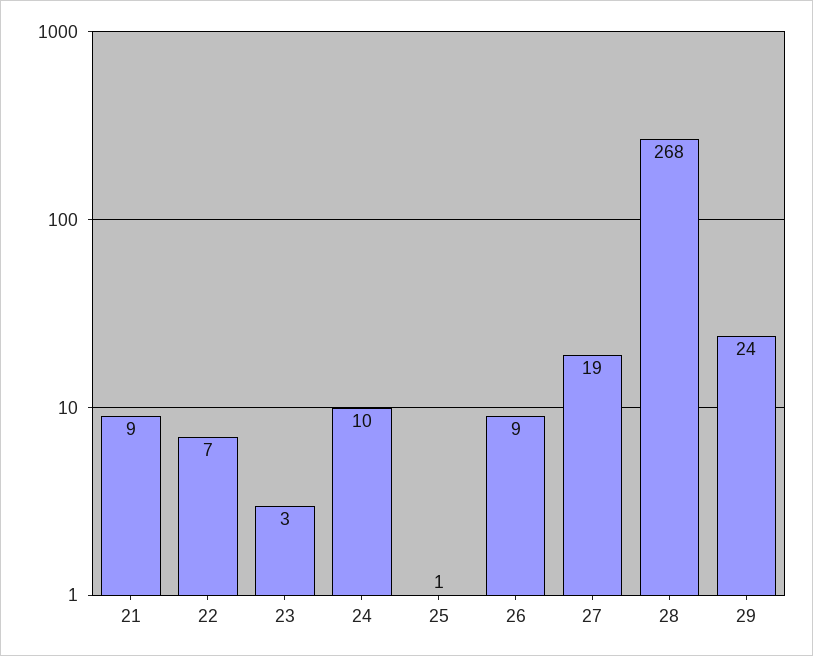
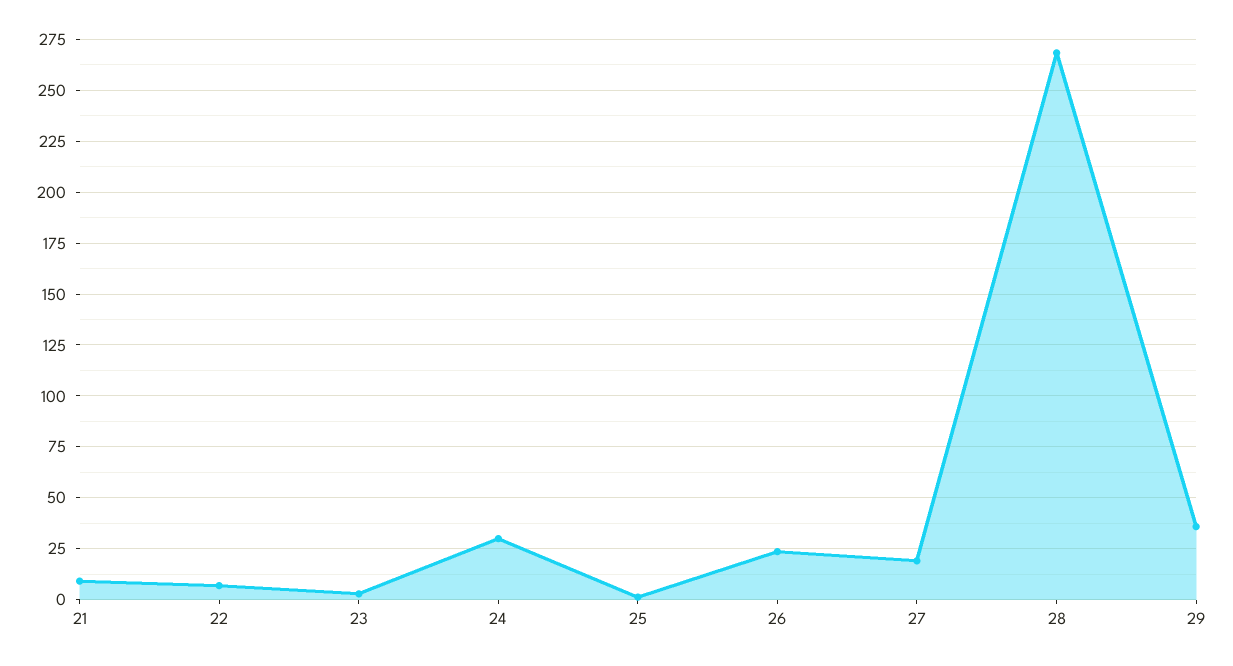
24: 10 -> 30
26: 9 -> 25
29: 24 -> 35

